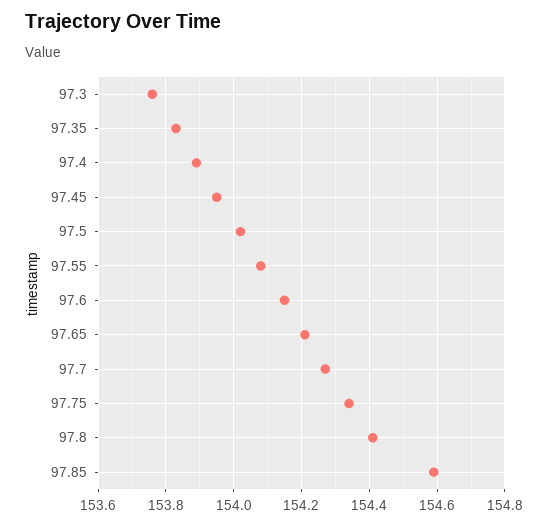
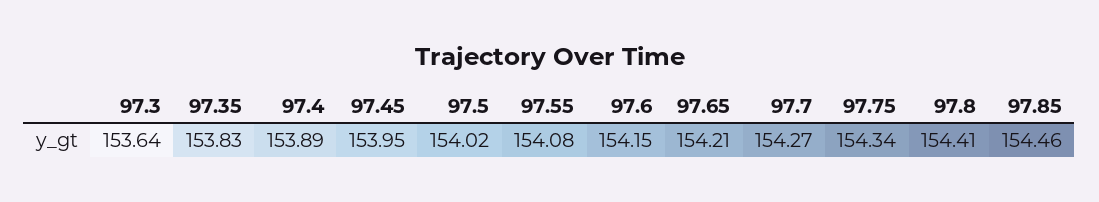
97.3: 153.75 -> 153.64
97.85: 154.6 -> 154.46

